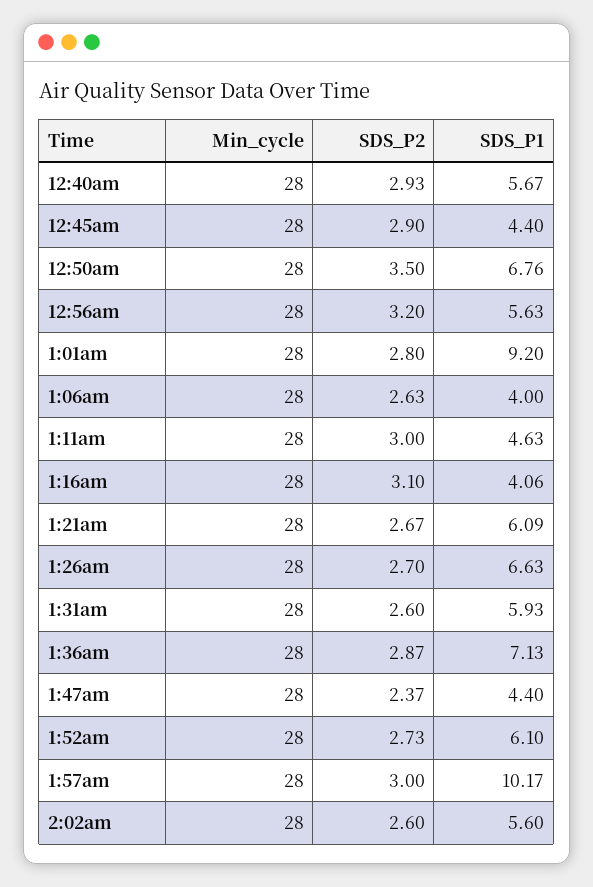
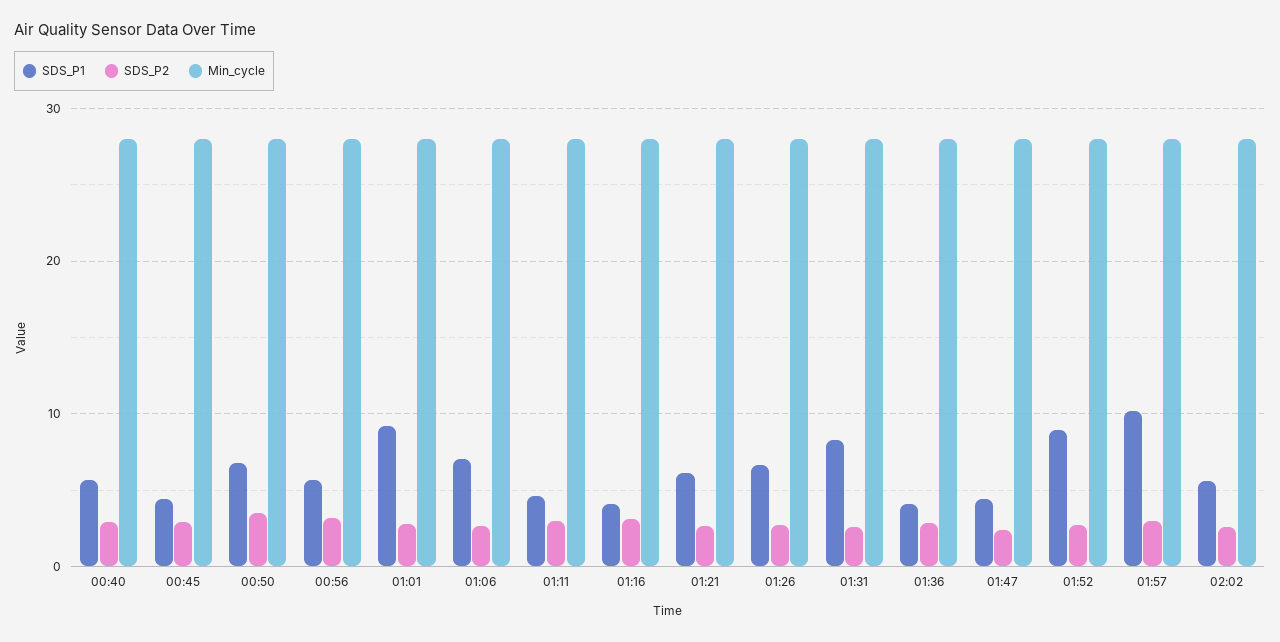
SDS_P1, 1:06am: 4 -> 7
SDS_P1, 1:31am: 5.93 -> 8
SDS_P1, 1:36am: 7.13 -> 4
SDS_P1, 1:52am: 6.1 -> 9

